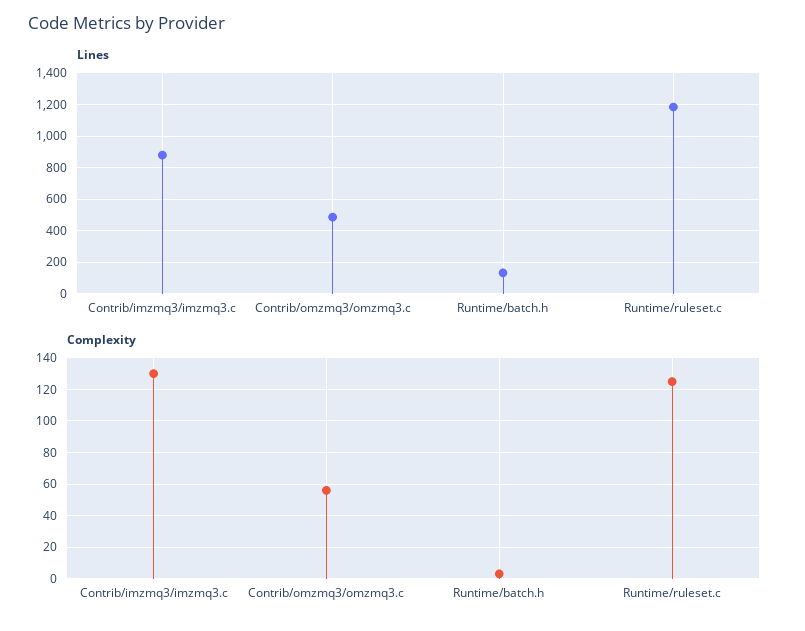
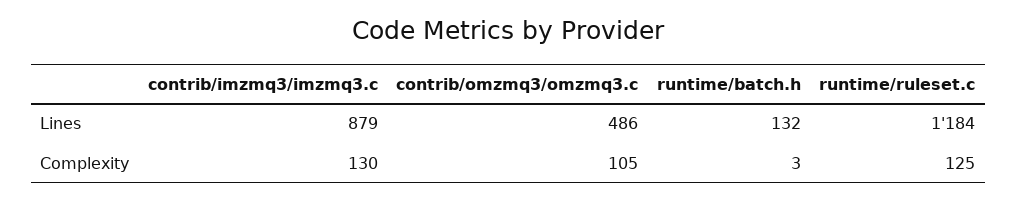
Complexity, Contrib/omzmq3/omzmq3.c: 55 -> 105

